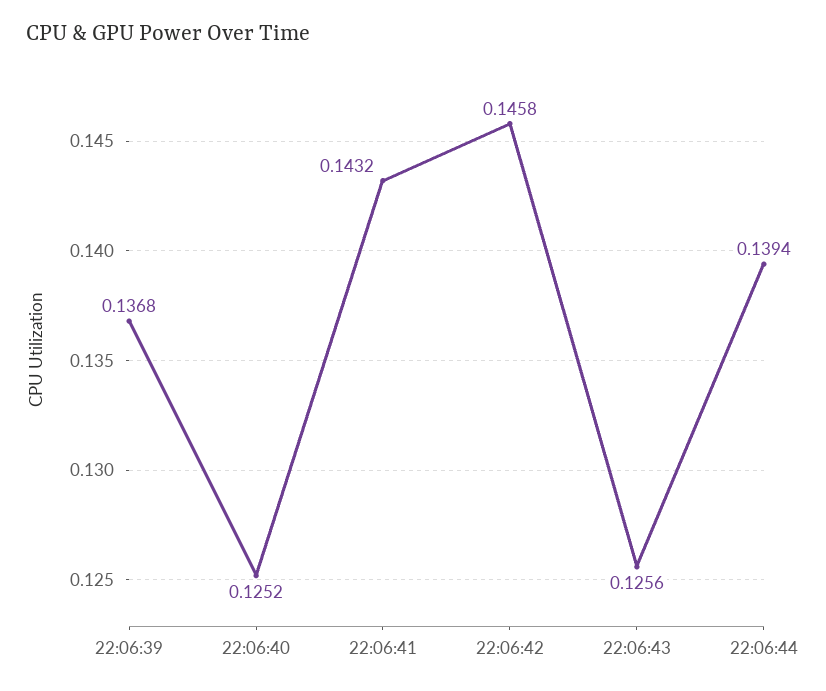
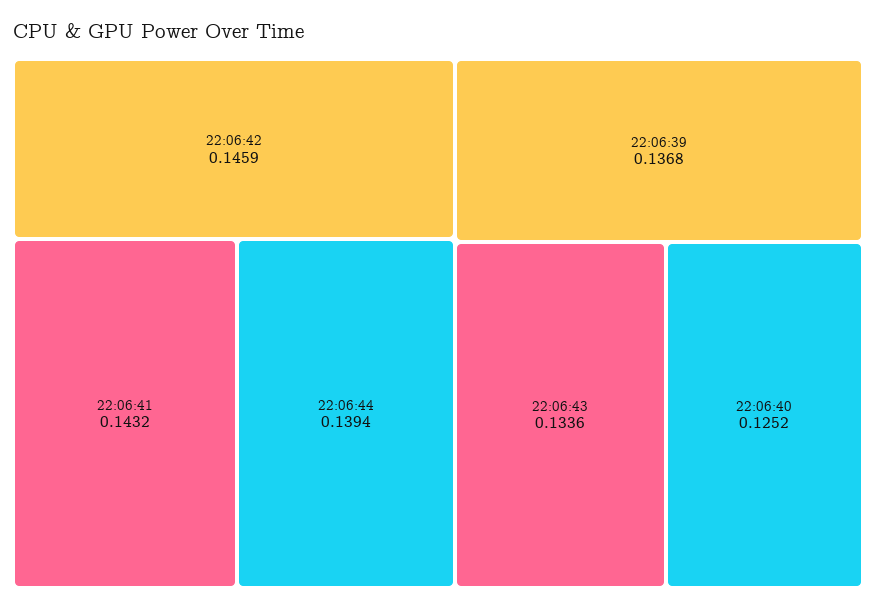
22:06:42: 0.1458 -> 0.1459
22:06:43: 0.1256 -> 0.1336

